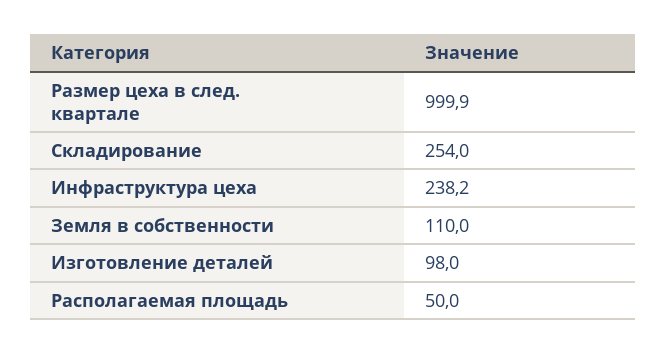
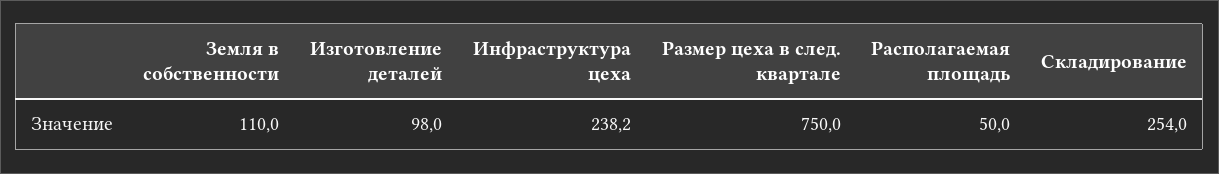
Размер цеха в след. квартале: 999.9 -> 750

